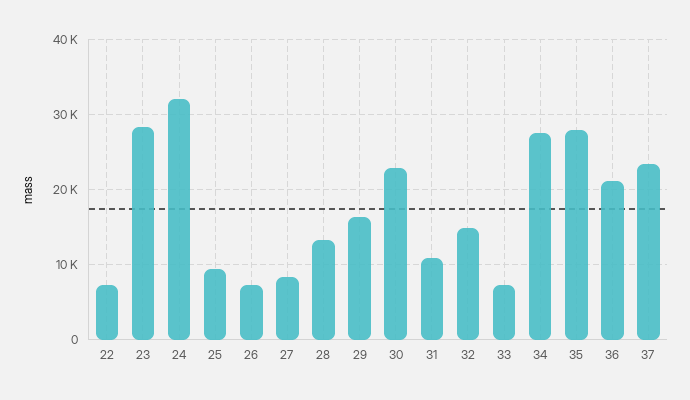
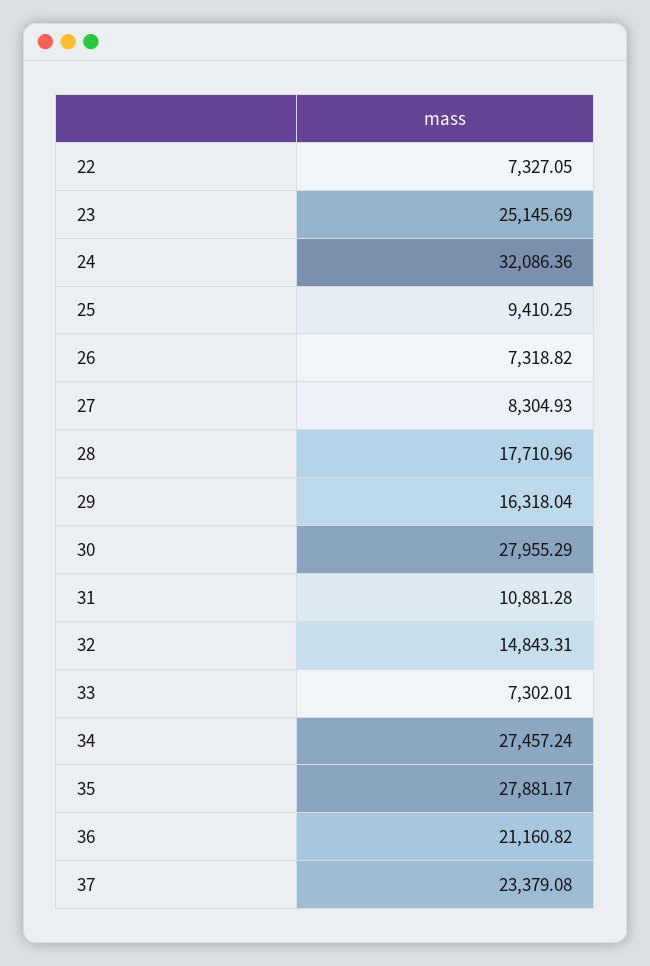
23: 28000 -> 25145.69
28: 13000 -> 17710.96
30: 23000 -> 27955.29

